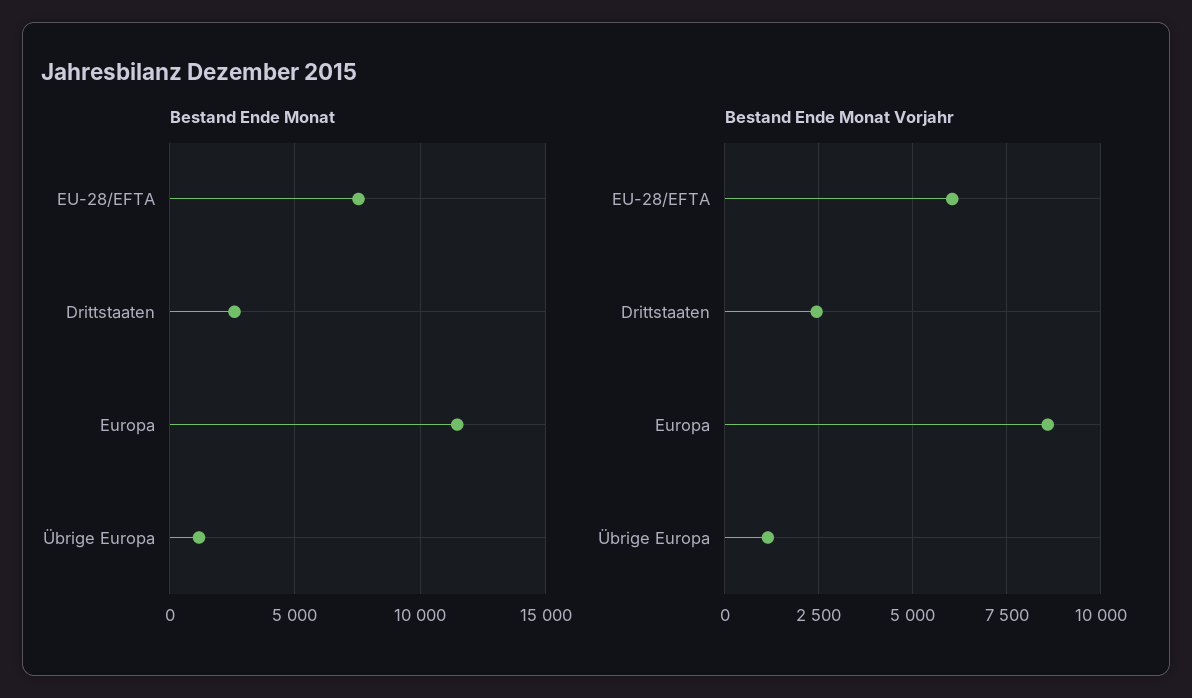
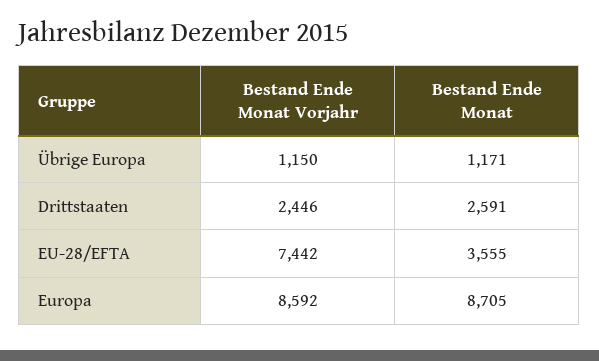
Bestand Ende Monat, EU-28/EFTA: 7500 -> 3555
Bestand Ende Monat, Europa: 11500 -> 8705
Bestand Ende Monat Vorjahr, EU-28/EFTA: 6000 -> 7442

